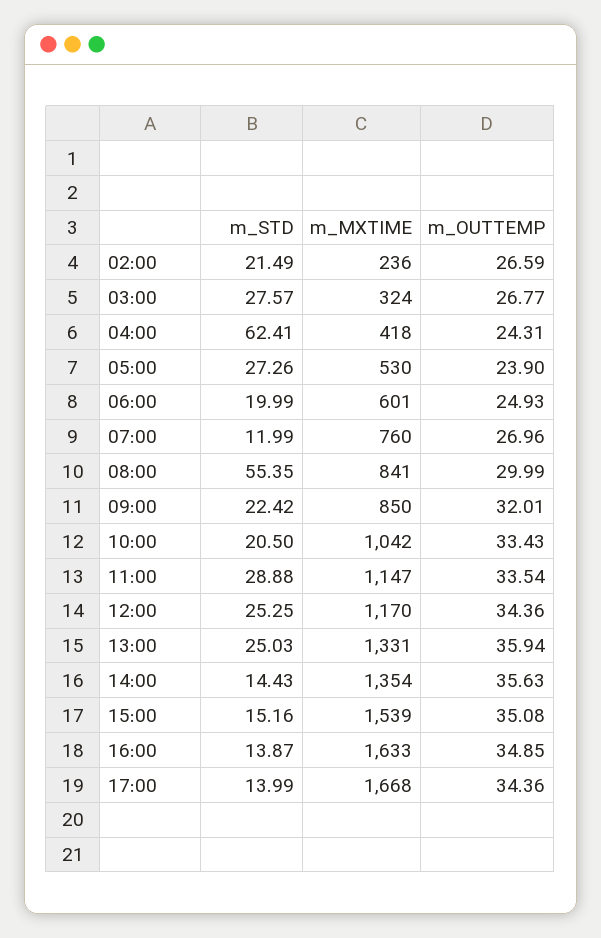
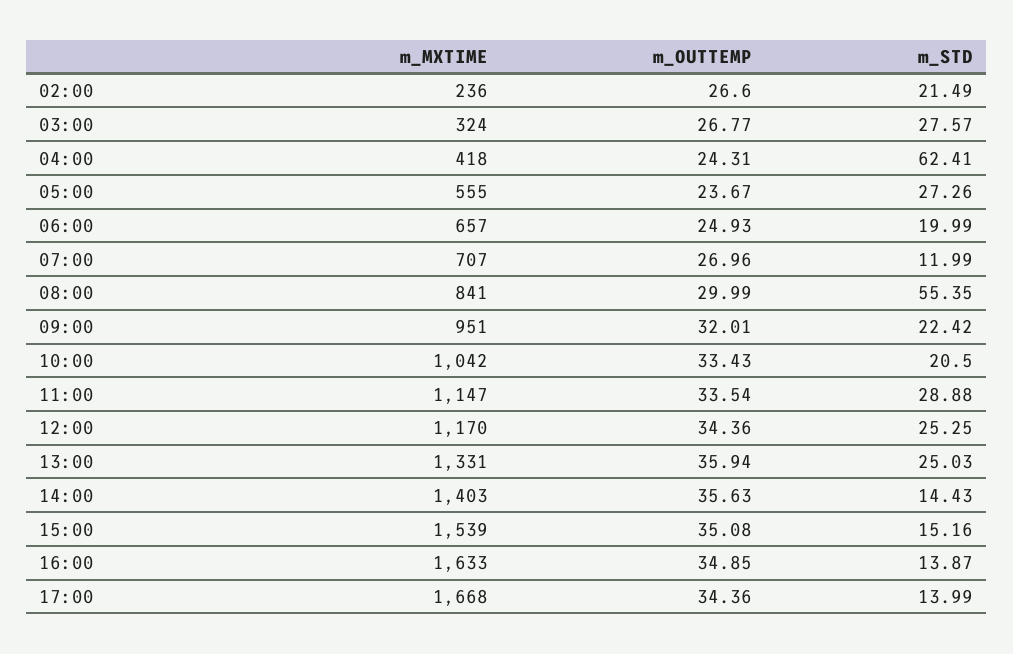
m_OUTTEMP, 02:00: 26.59 -> 26.6
m_MXTIME, 05:00: 530 -> 555
m_OUTTEMP, 05:00: 23.9 -> 23.67
m_MXTIME, 06:00: 601 -> 657
m_MXTIME, 07:00: 760 -> 707
m_MXTIME, 09:00: 850 -> 951
m_MXTIME, 14:00: 1354 -> 1403

